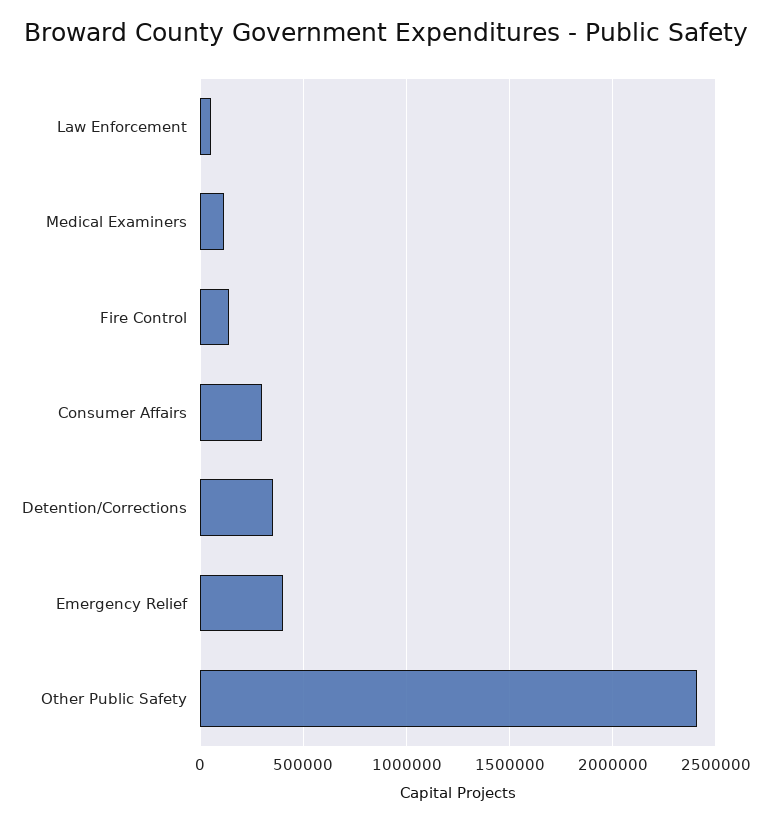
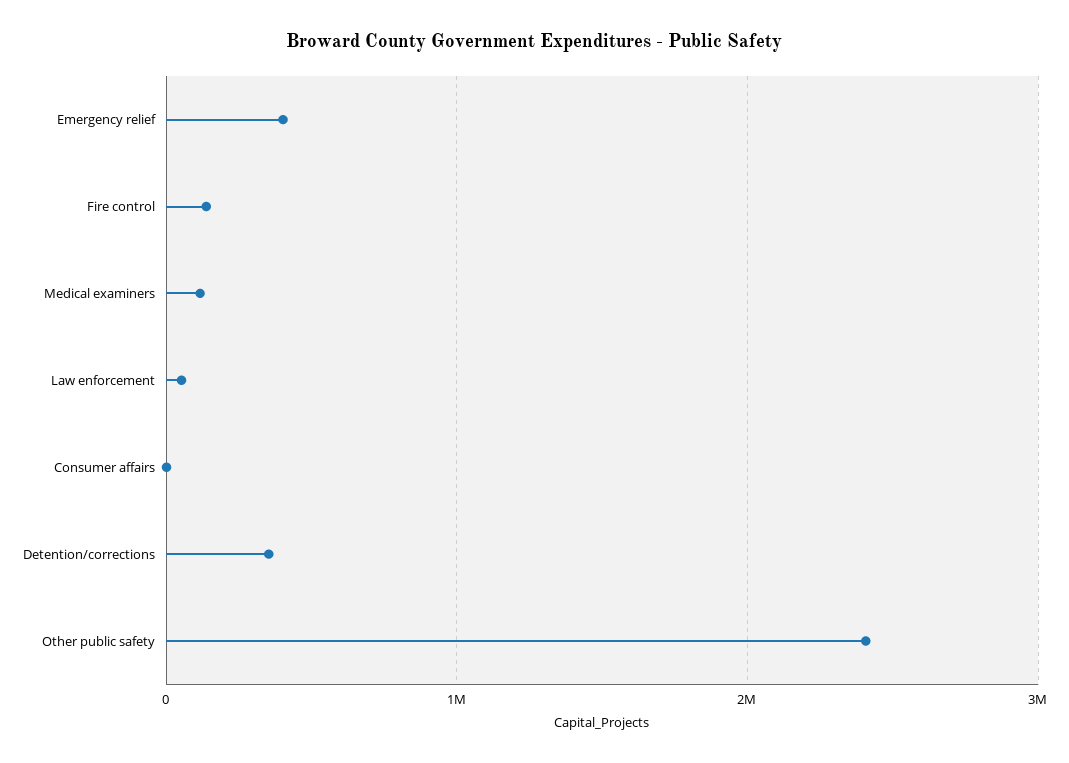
Consumer Affairs: 300000 -> 0

